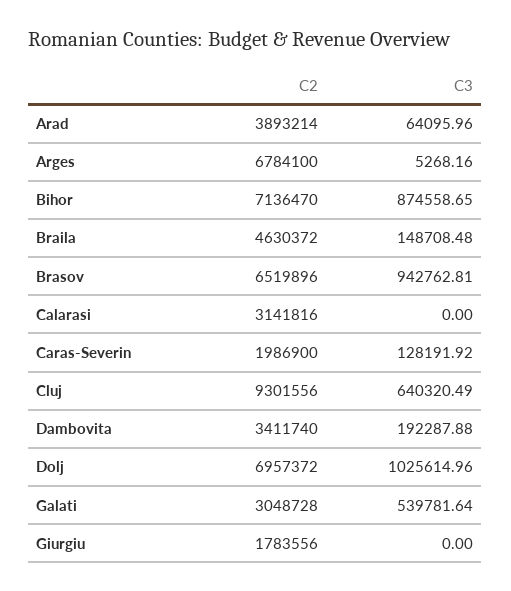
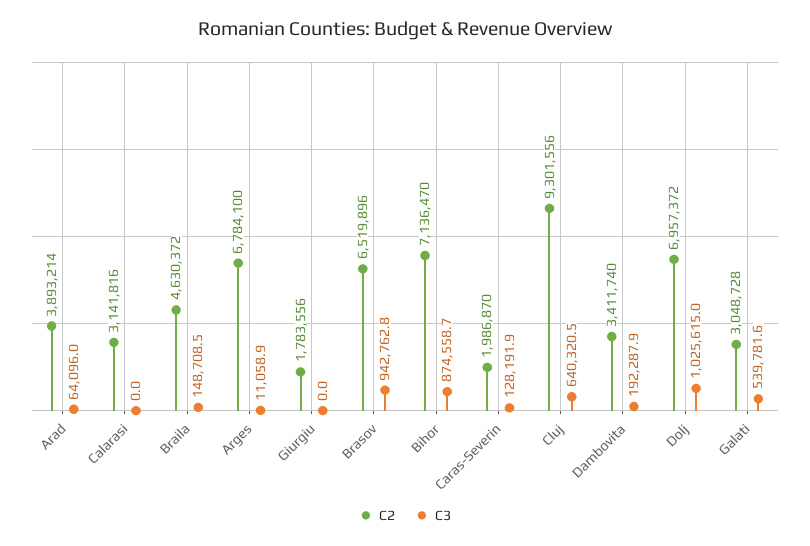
C3, Arges: 5268.16 -> 11058.9
C2, Caras-Severin: 1986900 -> 1986870

